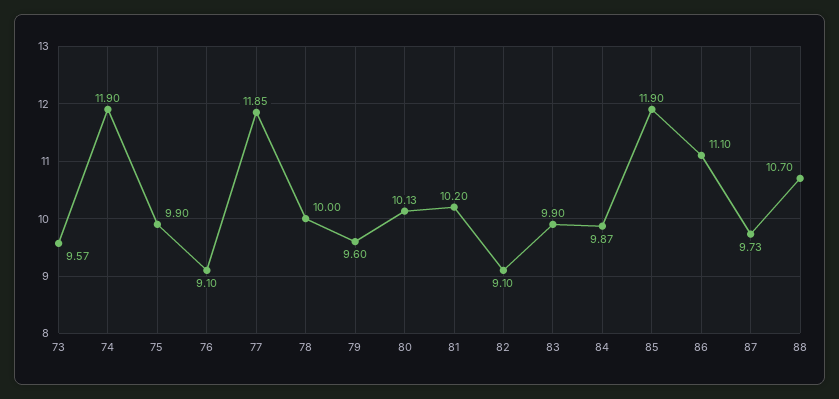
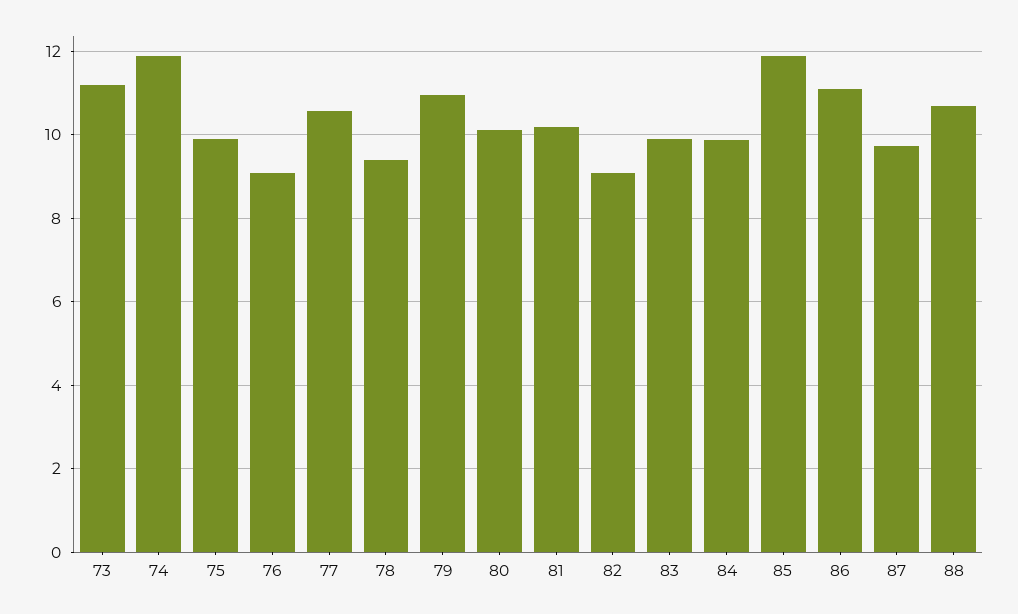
73: 9.57 -> 11.2
77: 11.85 -> 10.6
78: 10 -> 9.4
79: 9.6 -> 11

